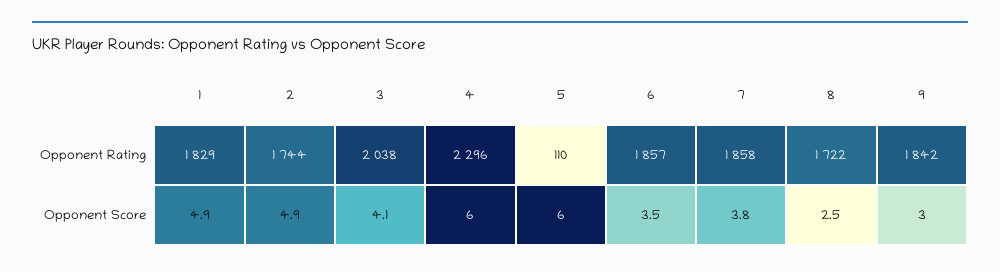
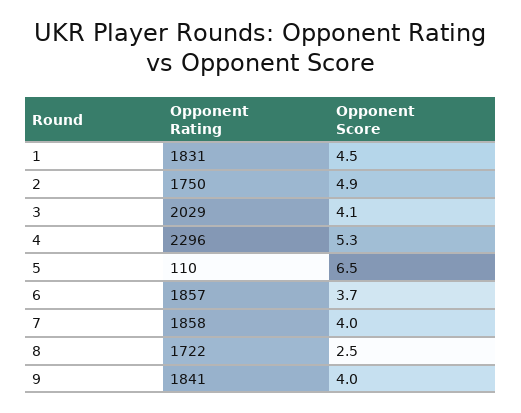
1, Opponent Rating: 1829 -> 1831
2, Opponent Rating: 1744 -> 1750
3, Opponent Rating: 2038 -> 2029
9, Opponent Rating: 1842 -> 1841
1, Opponent Score: 4.9 -> 4.5
4, Opponent Score: 6 -> 5.3
5, Opponent Score: 6 -> 6.5
6, Opponent Score: 3.5 -> 3.7
7, Opponent Score: 3.8 -> 4
9, Opponent Score: 3 -> 4

